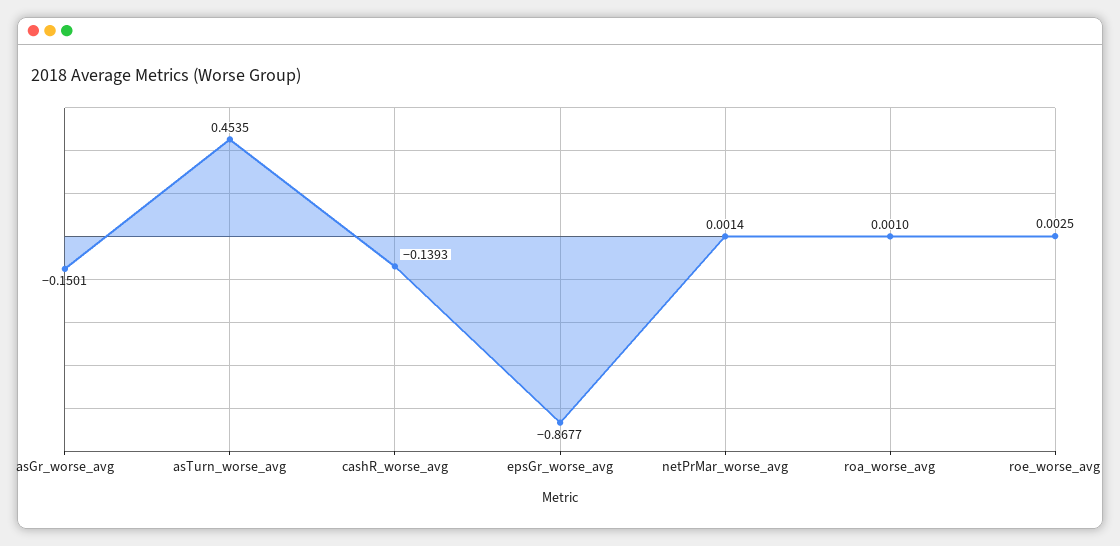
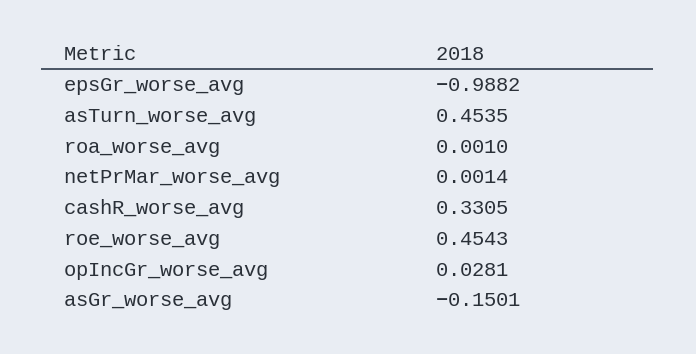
cashR_worse_avg: -0.1393 -> 0.3305
epsGr_worse_avg: -0.8677 -> -0.9882
roe_worse_avg: 0.0025 -> 0.4543
opIncGr_worse_avg: none -> 0.0281

